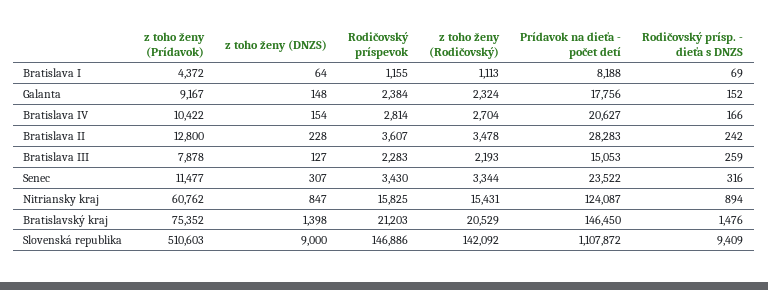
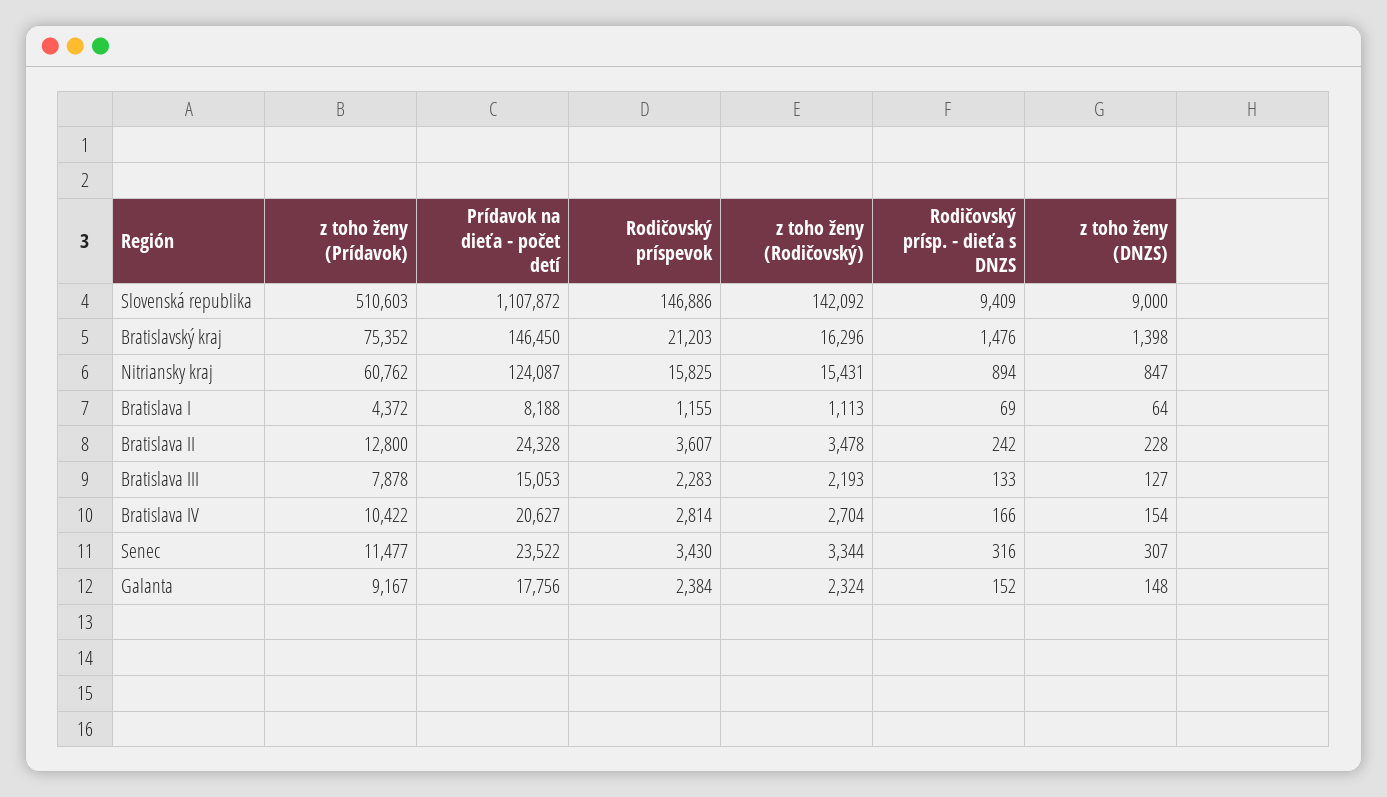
Prídavok na dieťa - počet detí, Bratislava II: 28283 -> 24328
Rodičovský prísp. - dieťa s DNZS, Bratislava III: 259 -> 133
z toho ženy (Rodičovský), Bratislavský kraj: 20529 -> 16296

